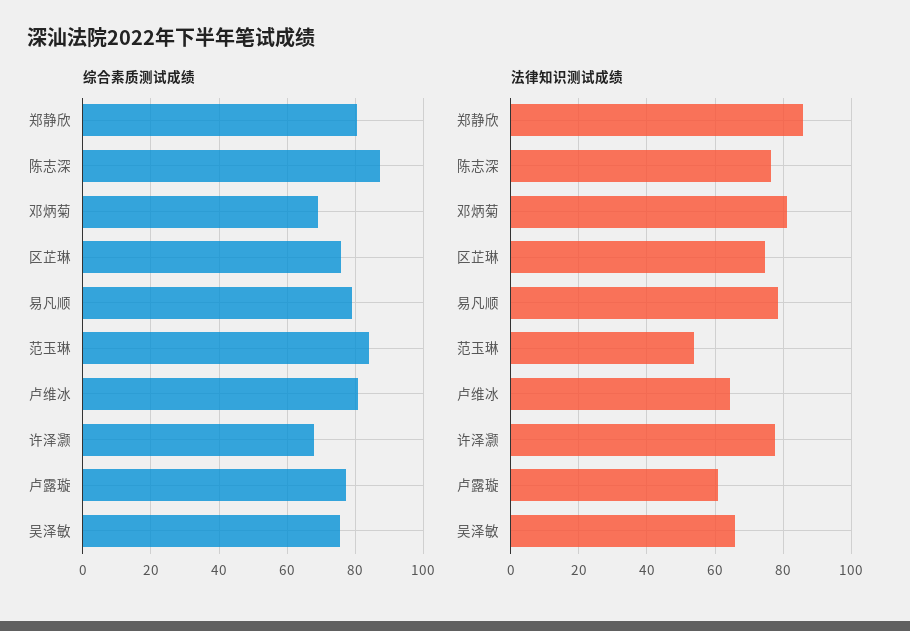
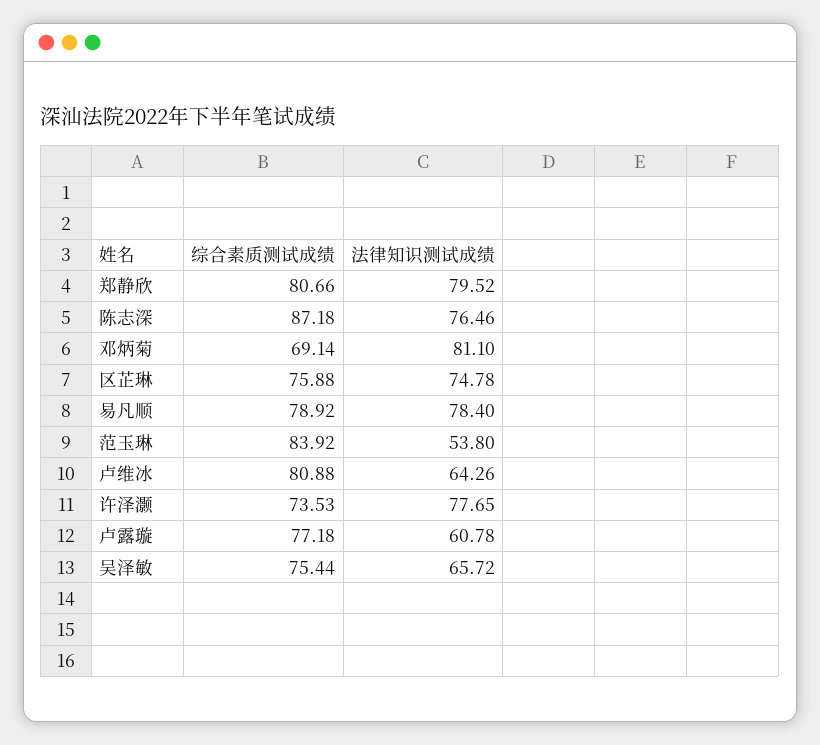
综合素质测试成绩, 许泽灏: 68 -> 73.53
法律知识测试成绩, 郑静欣: 86 -> 79.52

